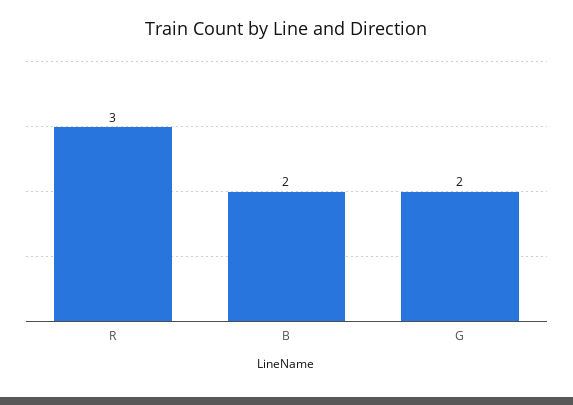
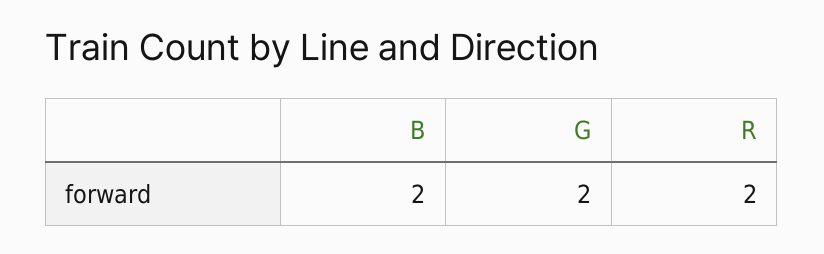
R: 3 -> 2

